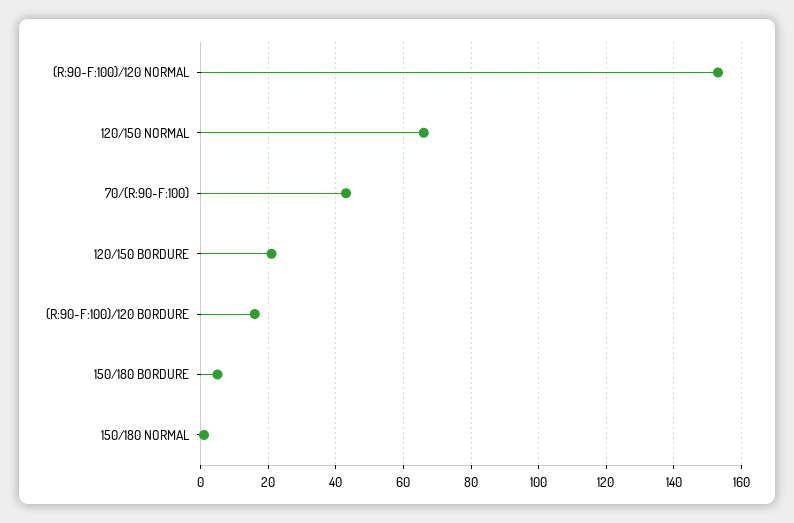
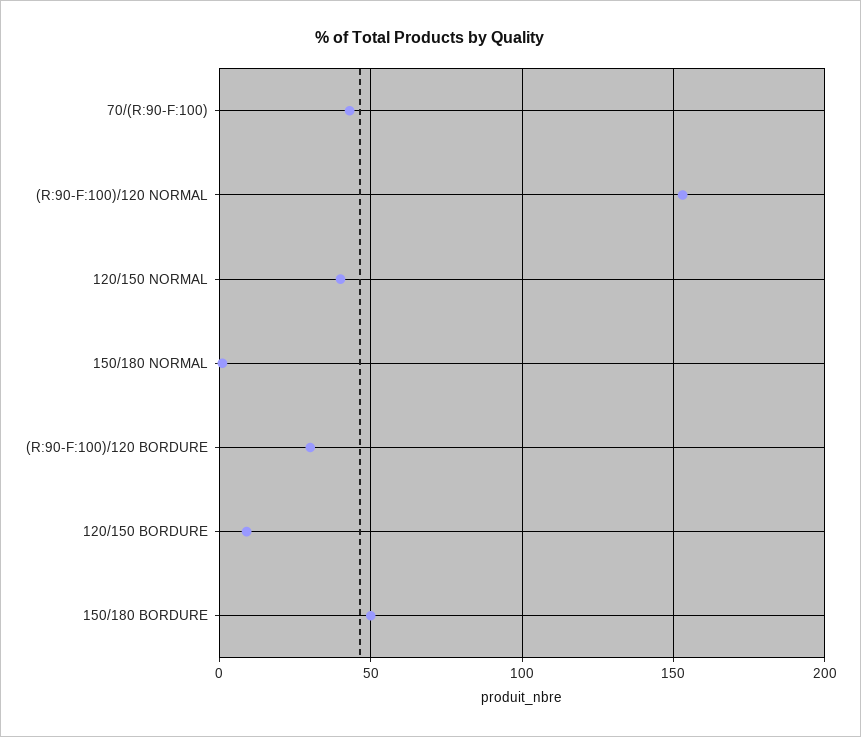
120/150 NORMAL: 65 -> 40
120/150 BORDURE: 20 -> 10
(R:90-F:100)/120 BORDURE: 15 -> 30
150/180 BORDURE: 5 -> 50

